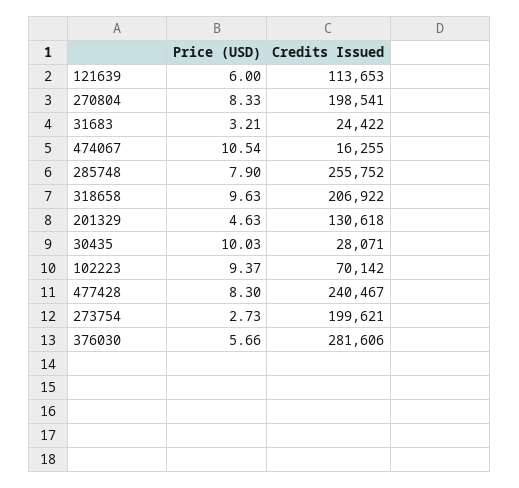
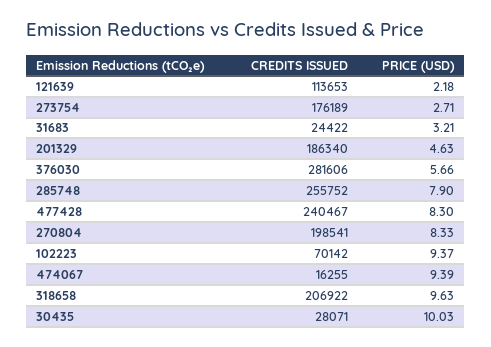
Price (USD), 121639: 6 -> 2.18
Price (USD), 474067: 10.54 -> 9.39
Credits Issued, 201329: 130618 -> 186340
Price (USD), 273754: 2.73 -> 2.71
Credits Issued, 273754: 199621 -> 176189

